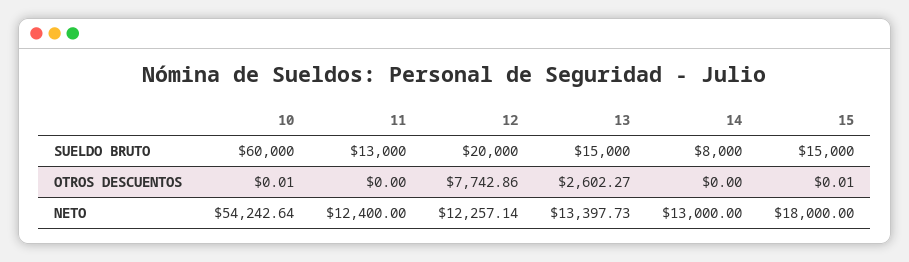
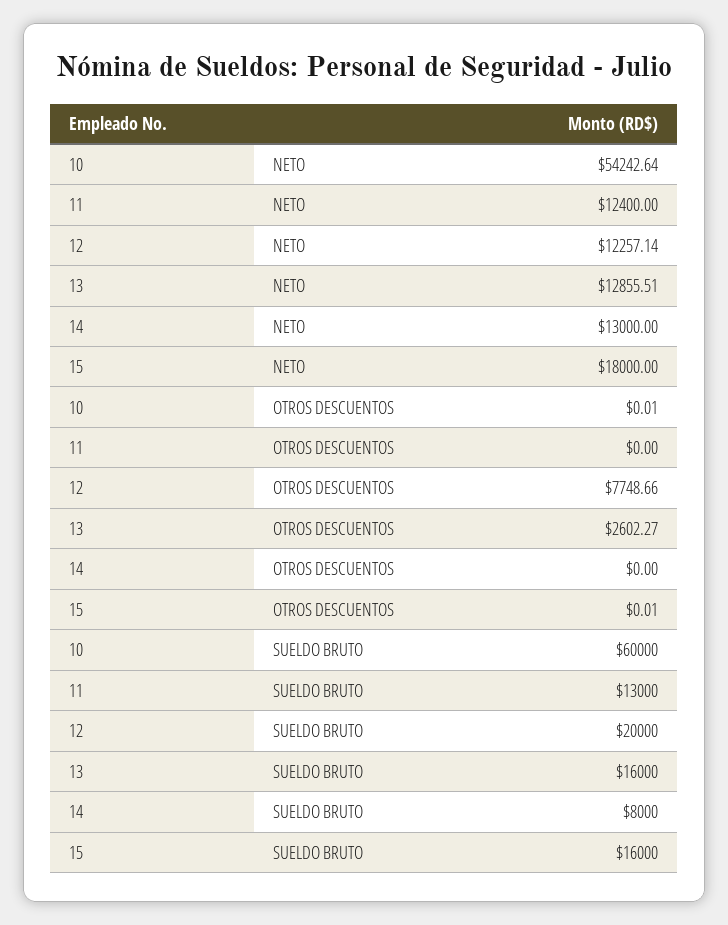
13, SUELDO BRUTO: 15000 -> 16000
15, SUELDO BRUTO: 15000 -> 16000
12, OTROS DESCUENTOS: 7742.86 -> 7748.66
13, NETO: 13397.73 -> 12855.51

